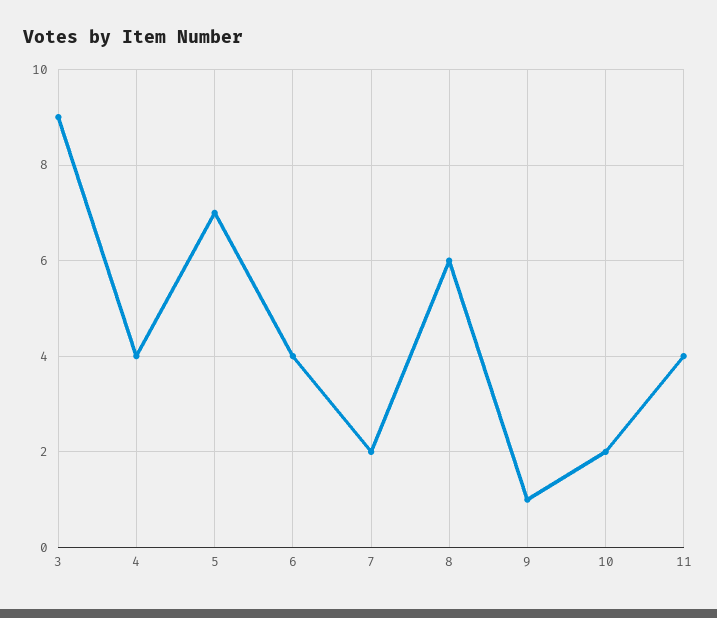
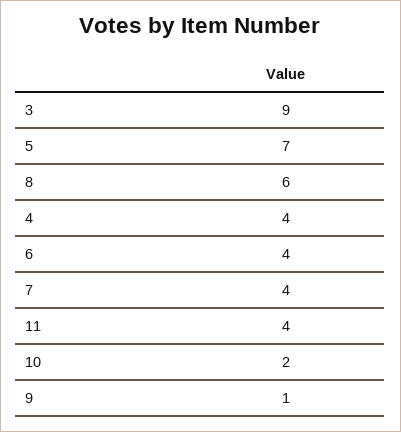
7: 2 -> 4

